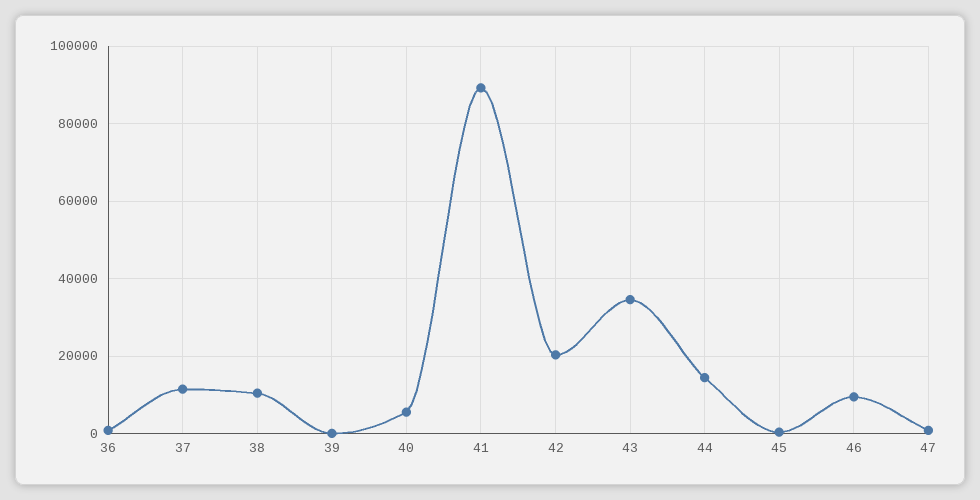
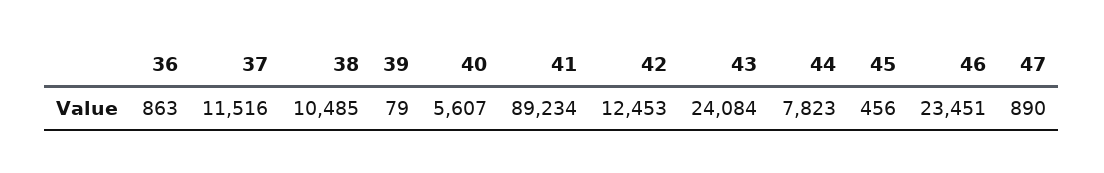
42: 20000 -> 12453
43: 34000 -> 24084
44: 14000 -> 7823
46: 10000 -> 23451

